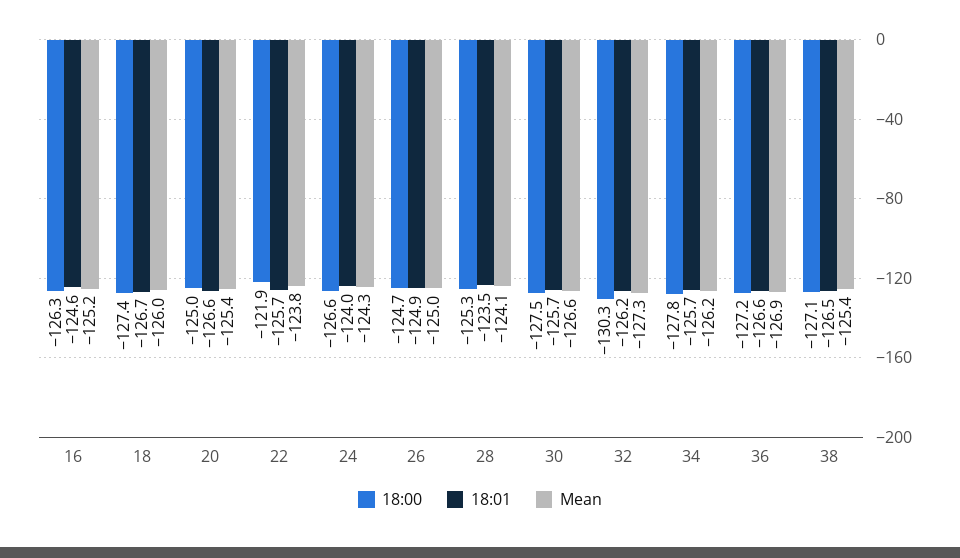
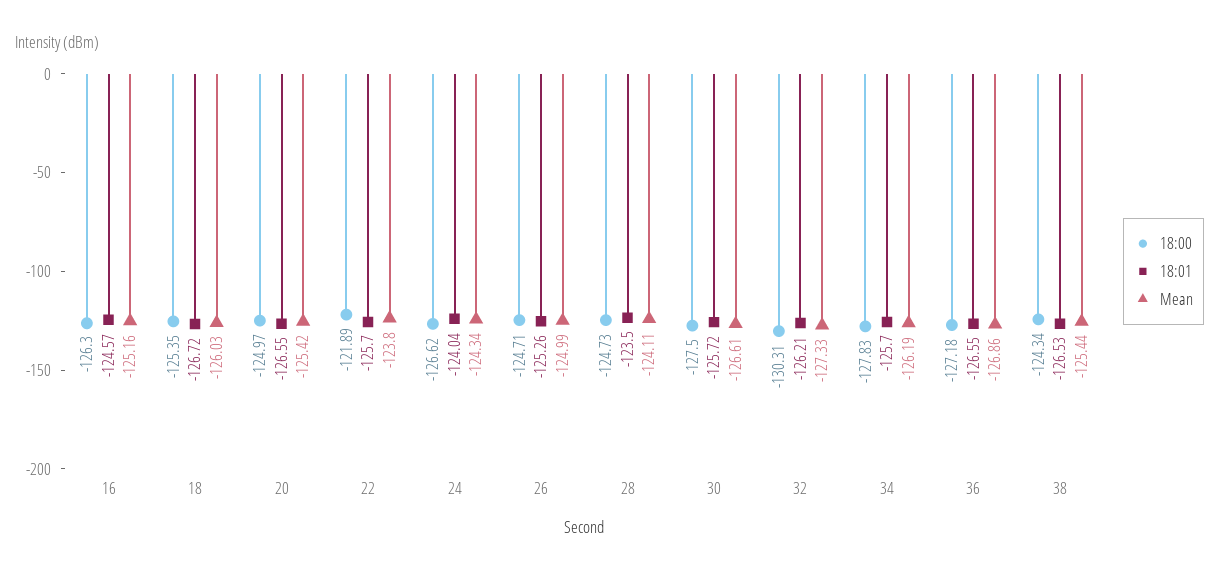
18:00, 18: -127.4 -> -125.35
18:01, 26: -124.9 -> -125.26
18:00, 28: -125.3 -> -124.73
18:00, 38: -127.1 -> -124.34

